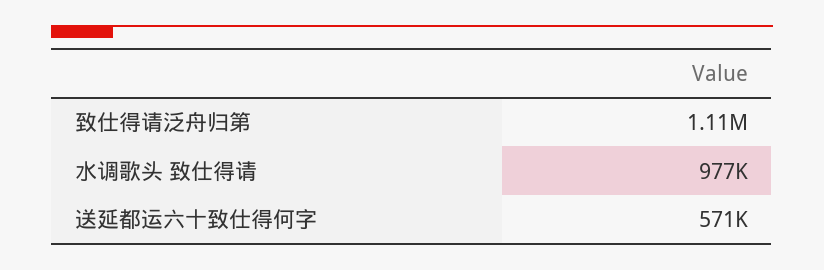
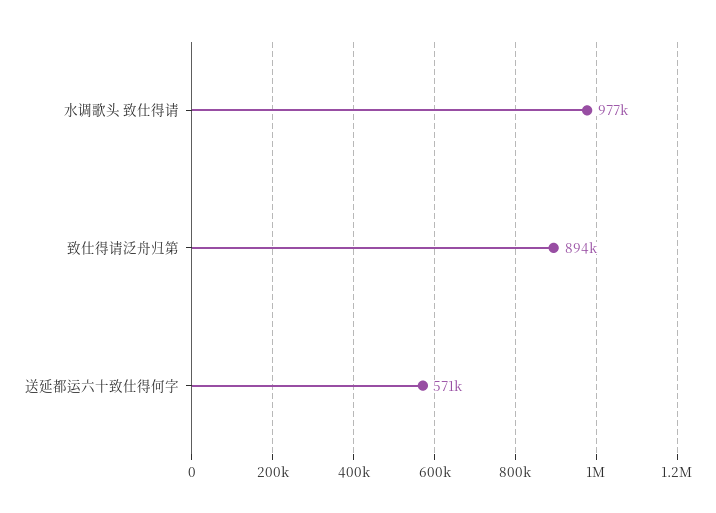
致仕得请泛舟归第: 1110000 -> 894000

